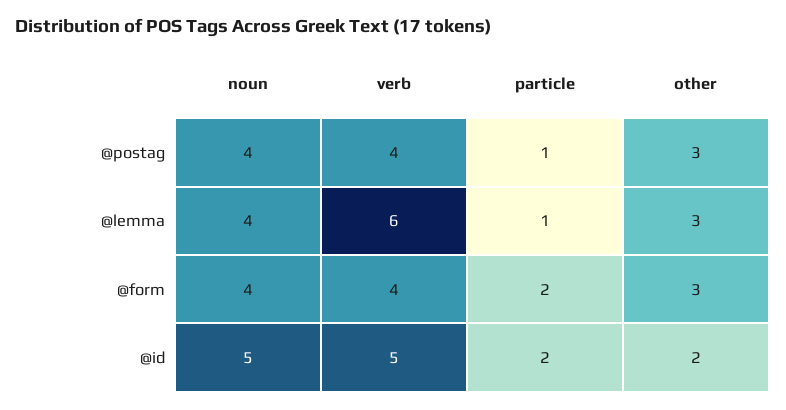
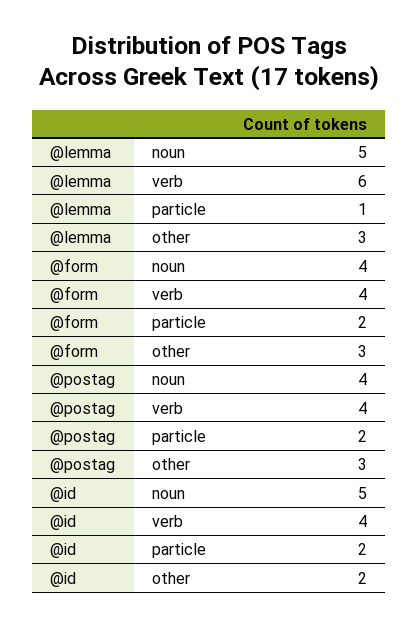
particle, @postag: 1 -> 2
noun, @lemma: 4 -> 5
verb, @id: 5 -> 4

